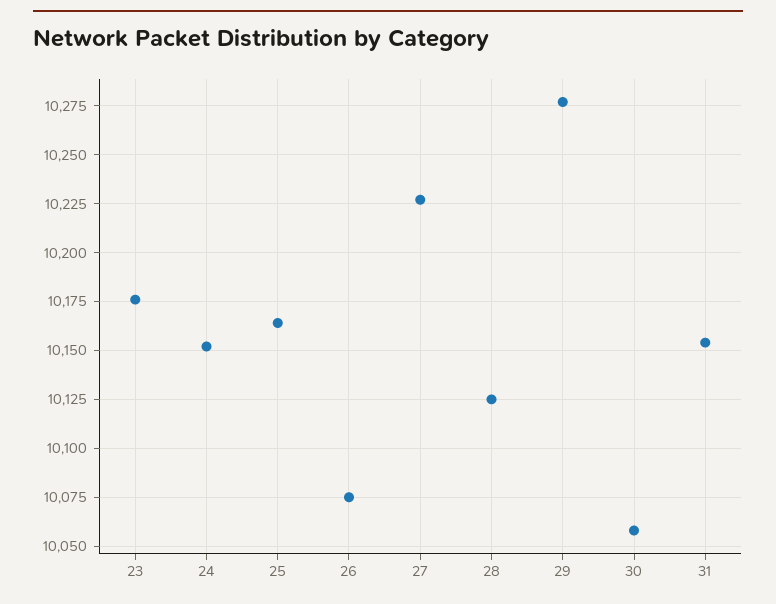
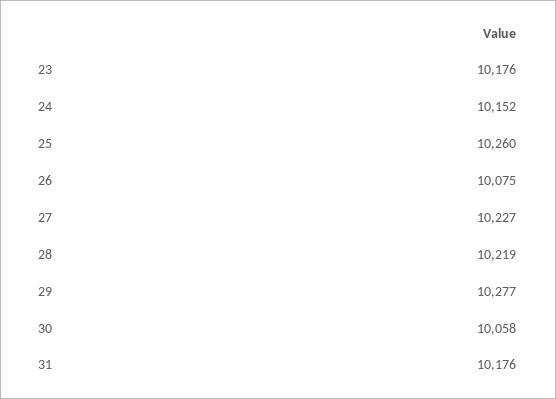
25: 10165 -> 10260
28: 10125 -> 10219
31: 10155 -> 10176

